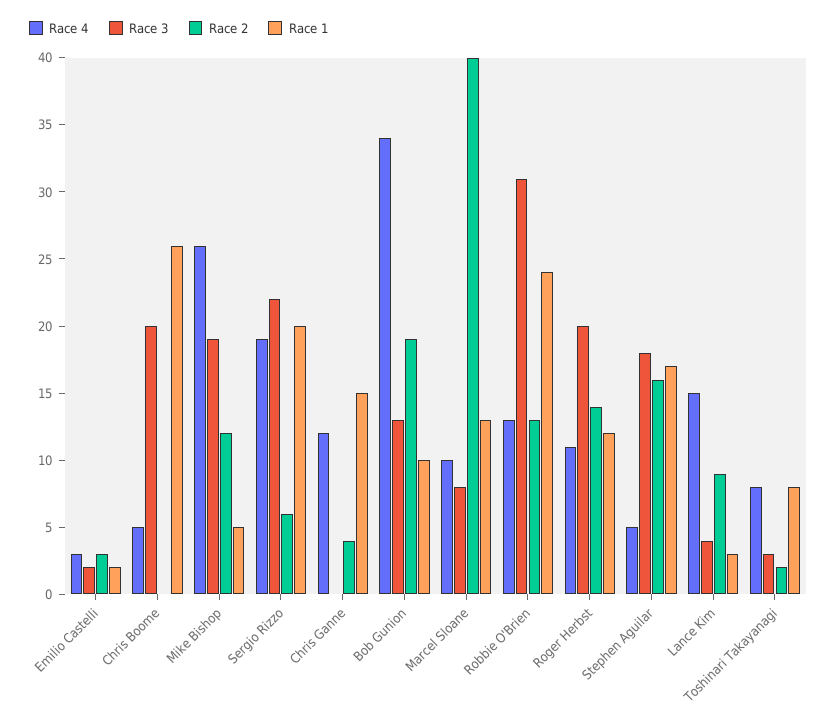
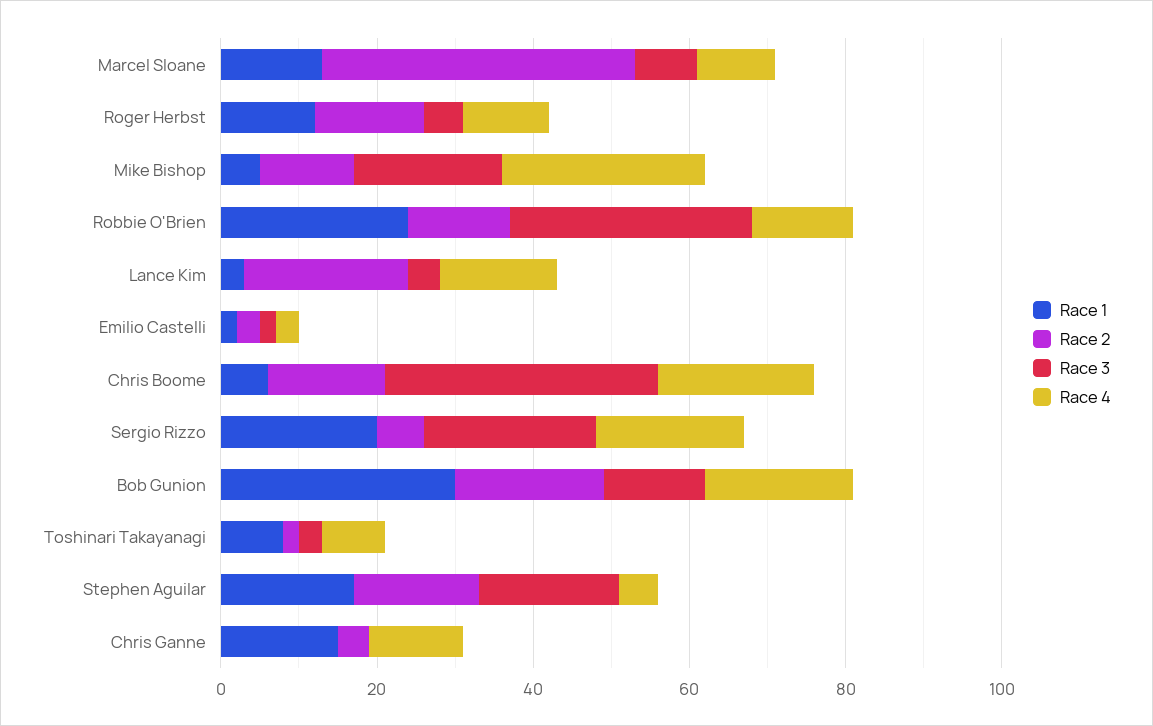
Race 4, Chris Boome: 5 -> 20
Race 3, Chris Boome: 20 -> 35
Race 2, Chris Boome: 0 -> 15
Race 1, Chris Boome: 26 -> 5
Race 4, Bob Gunion: 34 -> 20
Race 1, Bob Gunion: 10 -> 30
Race 3, Roger Herbst: 20 -> 5
Race 2, Lance Kim: 9 -> 20

